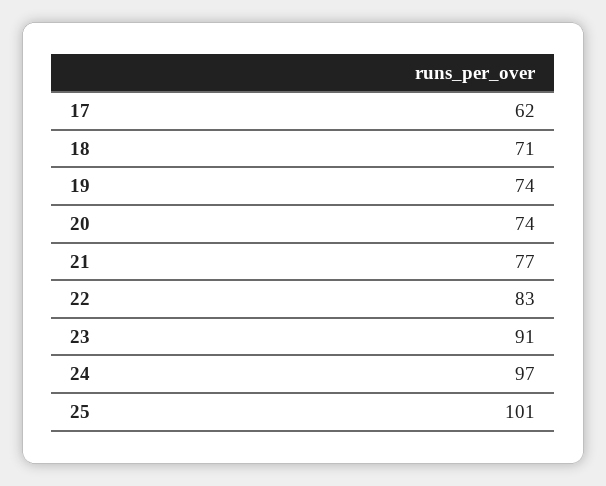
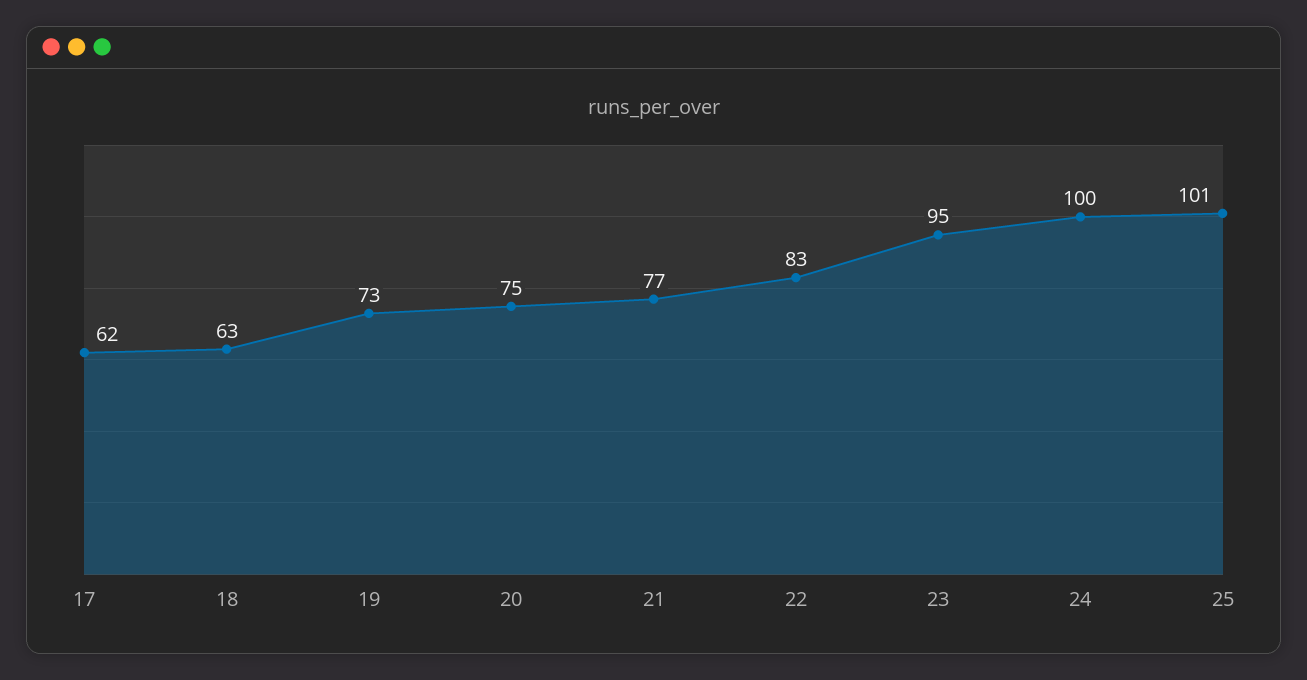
18: 71 -> 63
19: 74 -> 73
20: 74 -> 75
23: 91 -> 95
24: 97 -> 100

